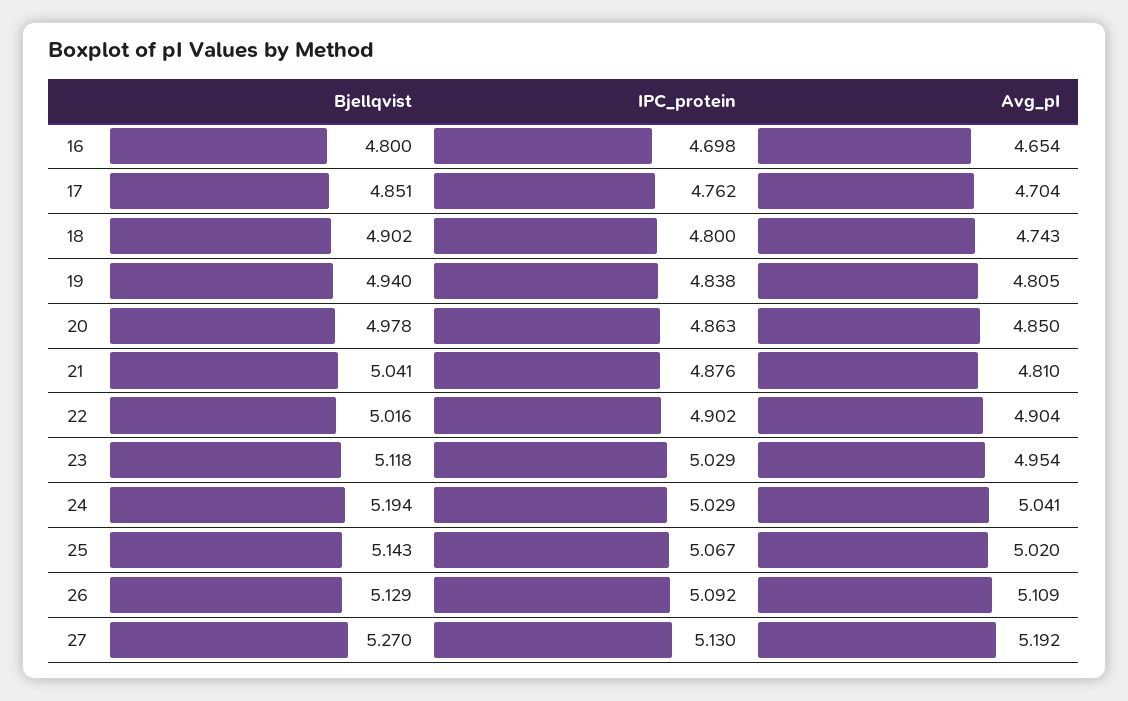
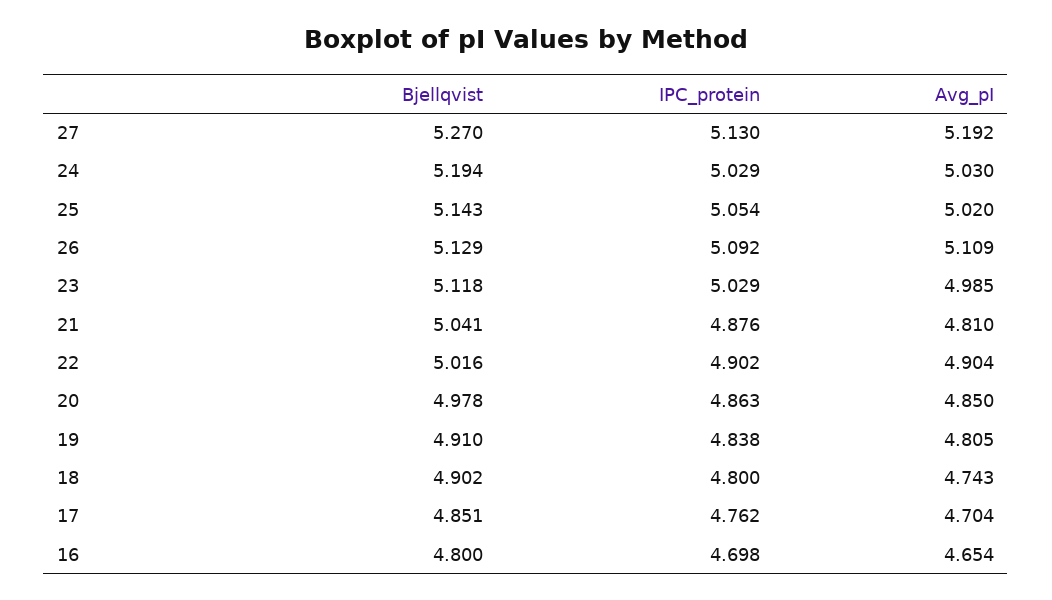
Bjellqvist, 19: 4.94 -> 4.91
Avg_pI, 23: 4.954 -> 4.985
Avg_pI, 24: 5.041 -> 5.03
IPC_protein, 25: 5.067 -> 5.054

